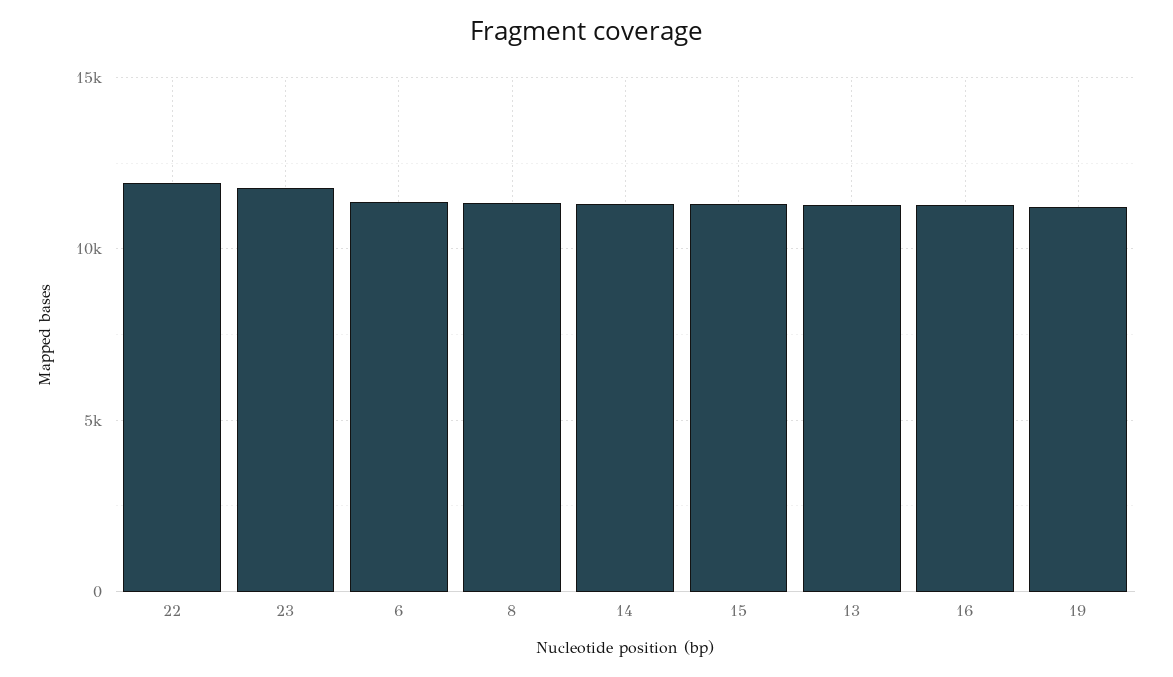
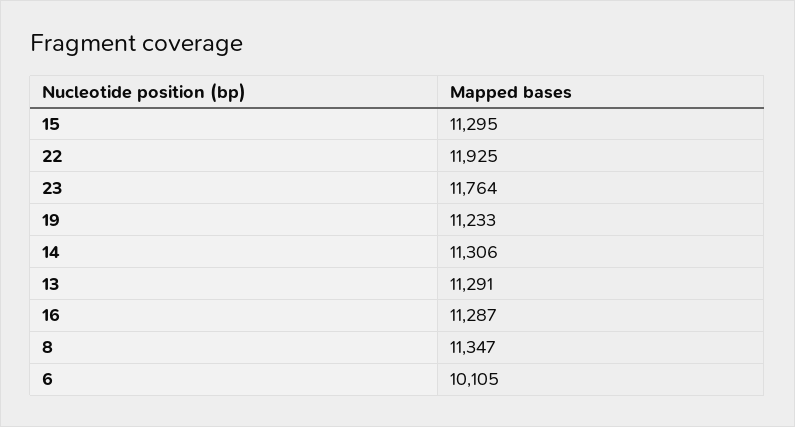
6: 11500 -> 10105

